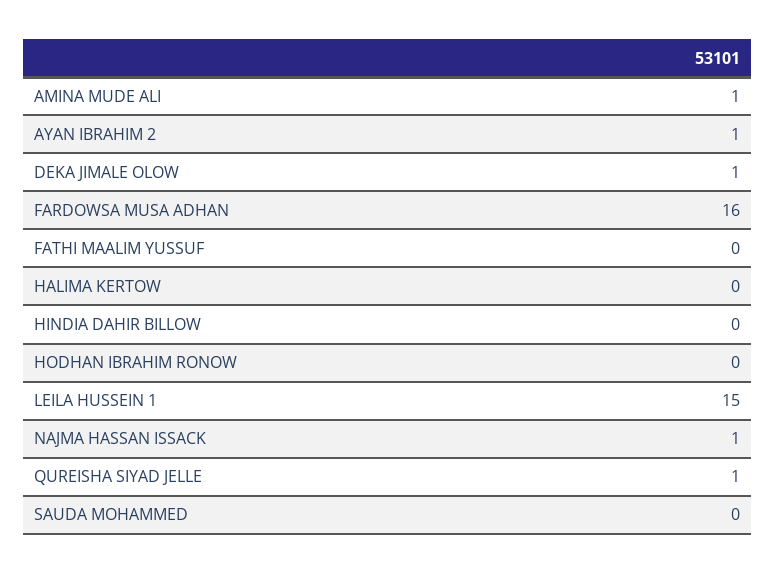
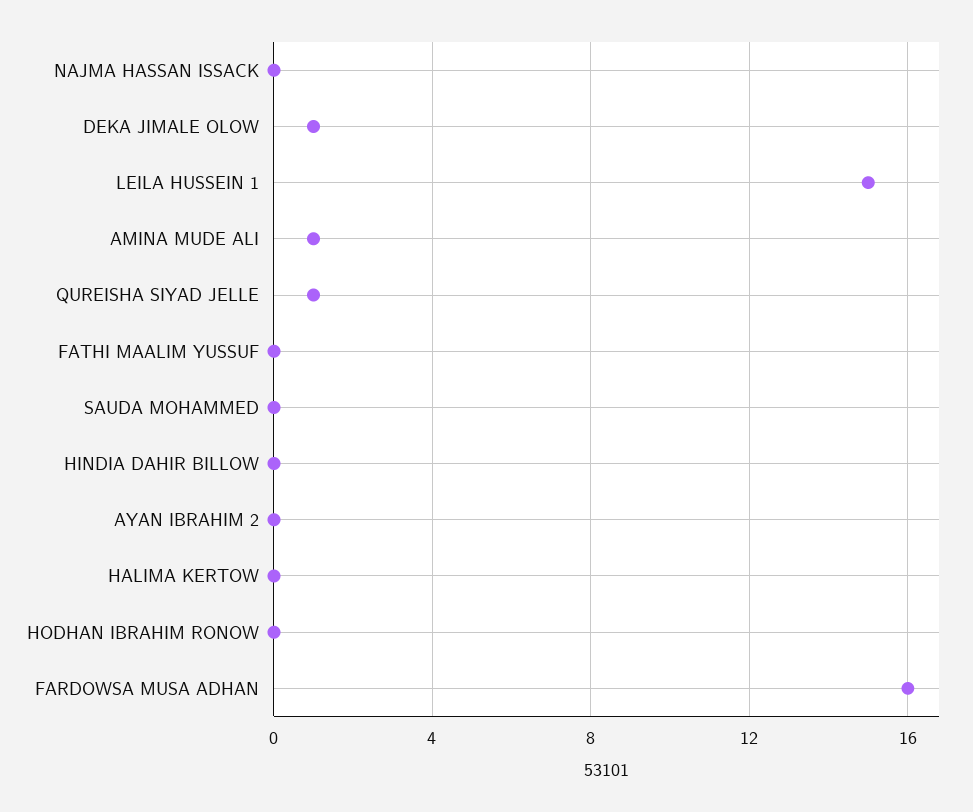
AYAN IBRAHIM 2: 1 -> 0
NAJMA HASSAN ISSACK: 1 -> 0

